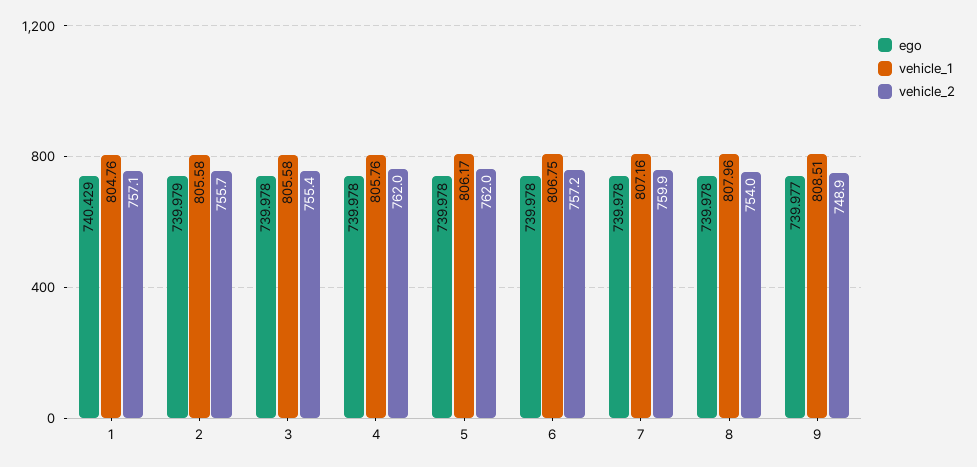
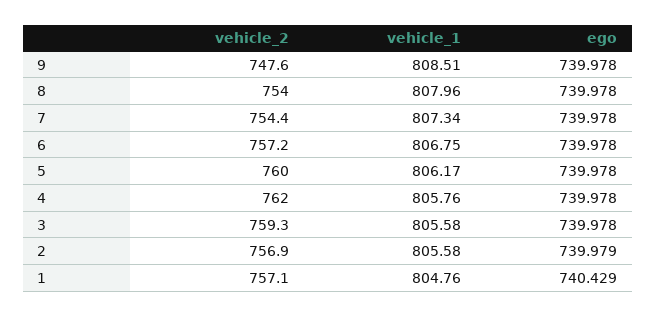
vehicle_2, 2: 755.7 -> 756.9
vehicle_2, 3: 755.4 -> 759.3
vehicle_2, 5: 762 -> 760
vehicle_1, 7: 807.16 -> 807.34
vehicle_2, 7: 759.9 -> 754.4
ego, 9: 739.977 -> 739.978
vehicle_2, 9: 748.9 -> 747.6

